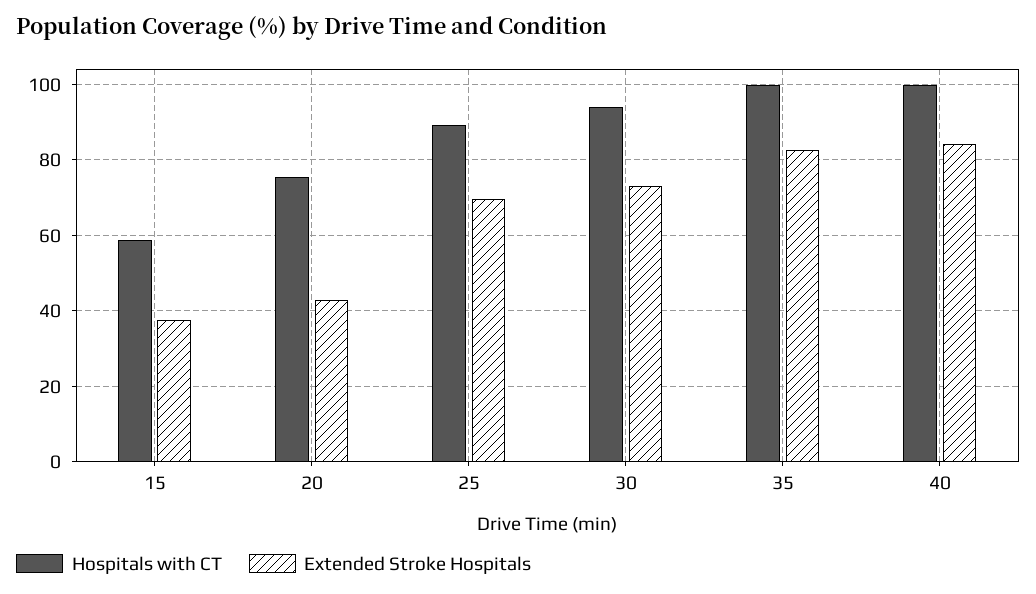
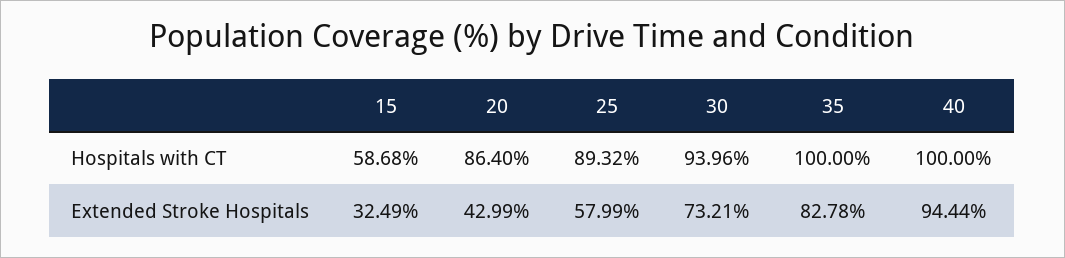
Extended Stroke Hospitals, 15: 38 -> 32.49
Hospitals with CT, 20: 76 -> 86.4
Extended Stroke Hospitals, 25: 70 -> 57.99
Extended Stroke Hospitals, 40: 84 -> 94.44

